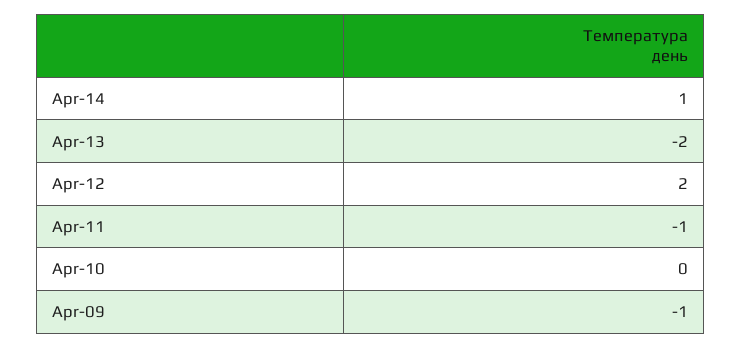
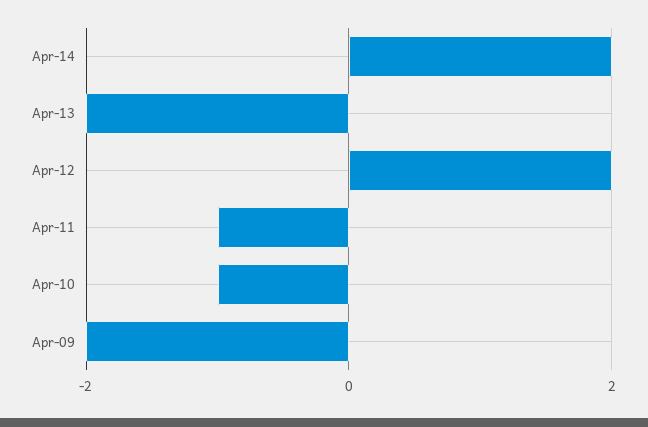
Apr-14: 1 -> 2
Apr-10: 0 -> -1
Apr-09: -1 -> -2

